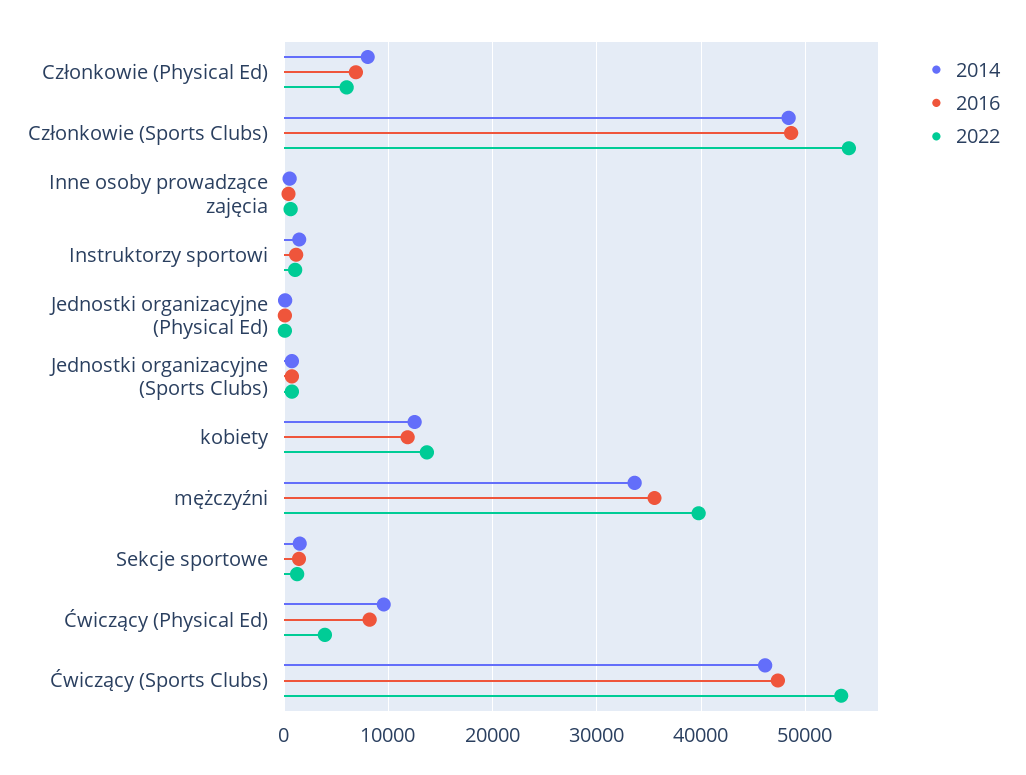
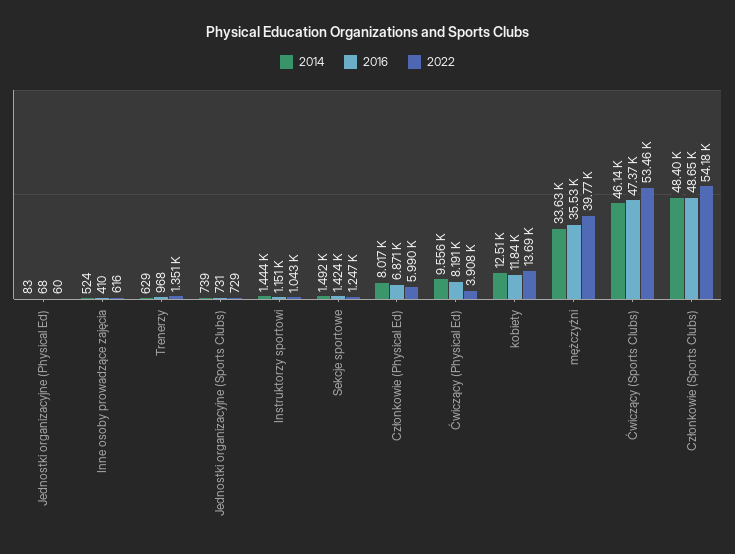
2014, Trenerzy: none -> 629
2016, Trenerzy: none -> 968
2022, Trenerzy: none -> 1351

